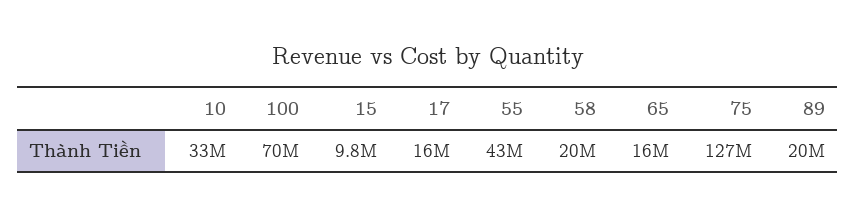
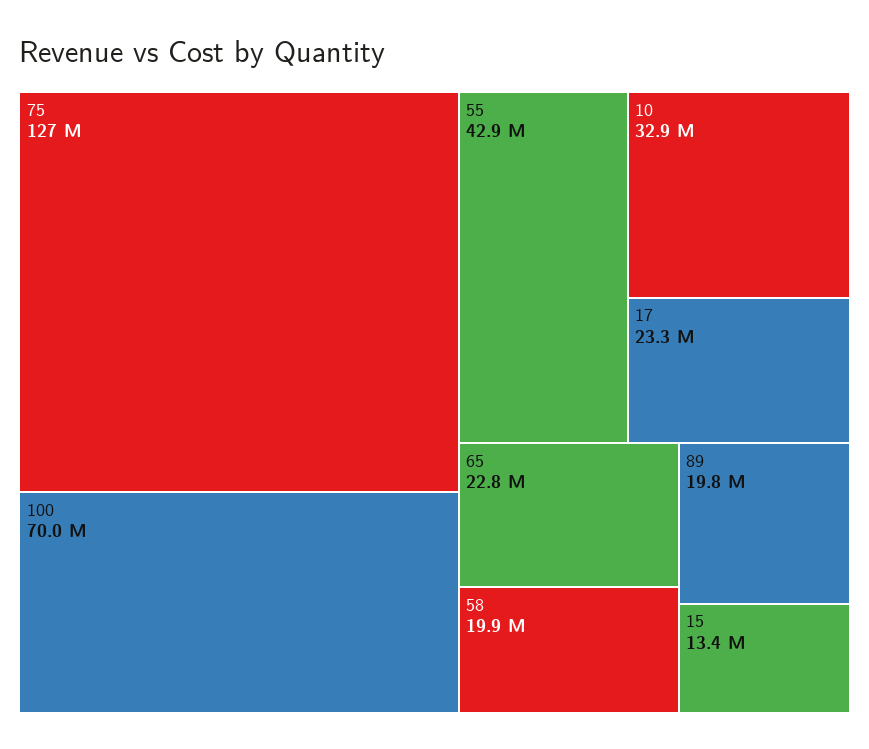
15: 9800000 -> 13400000
17: 16000000 -> 23300000
65: 16000000 -> 22800000

